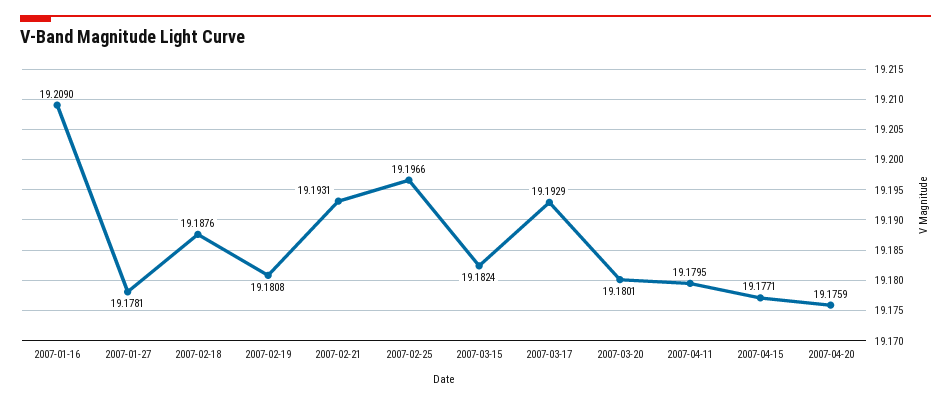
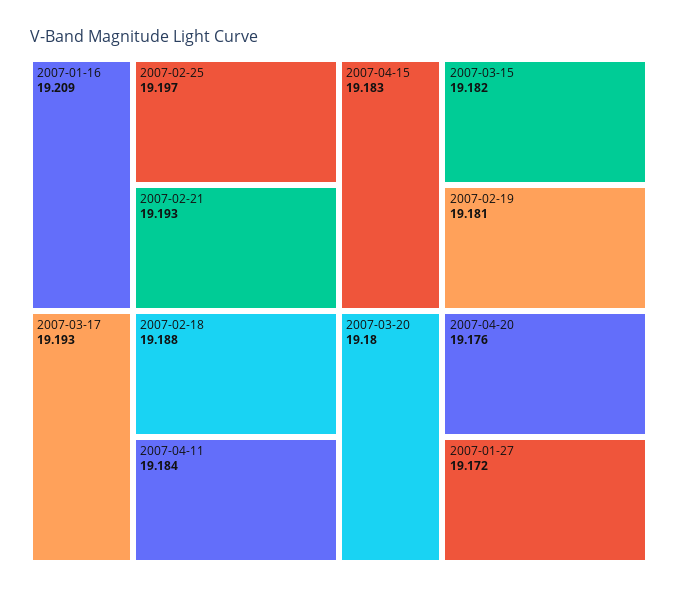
2007-01-27: 19.1781 -> 19.172
2007-04-11: 19.1795 -> 19.184
2007-04-15: 19.1771 -> 19.183

